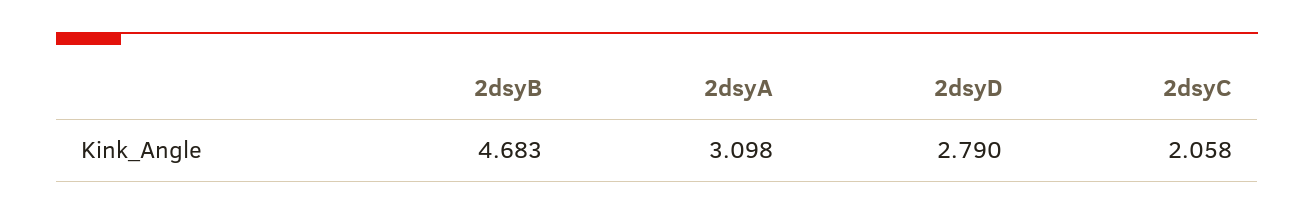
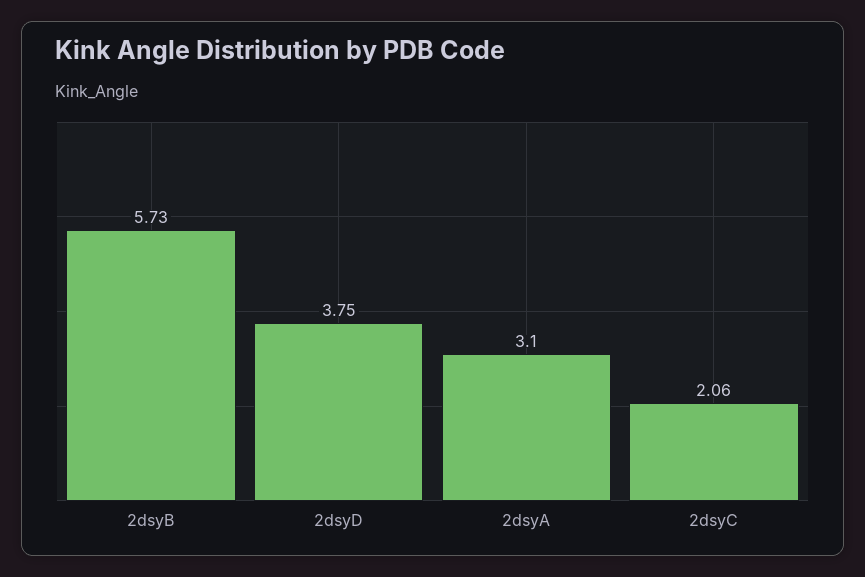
2dsyB: 4.683 -> 5.73
2dsyD: 2.79 -> 3.75

